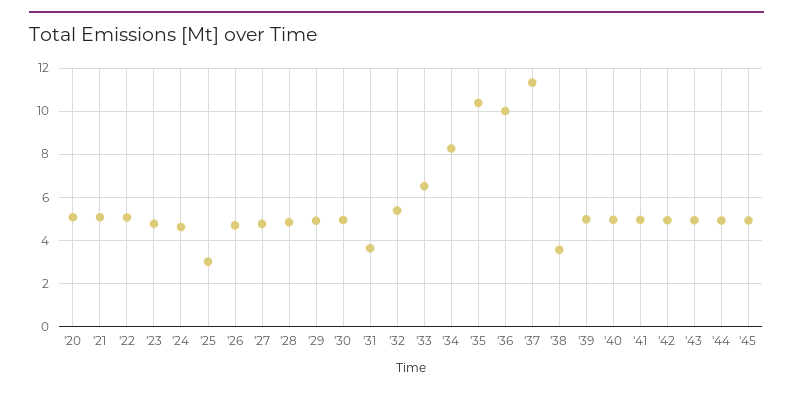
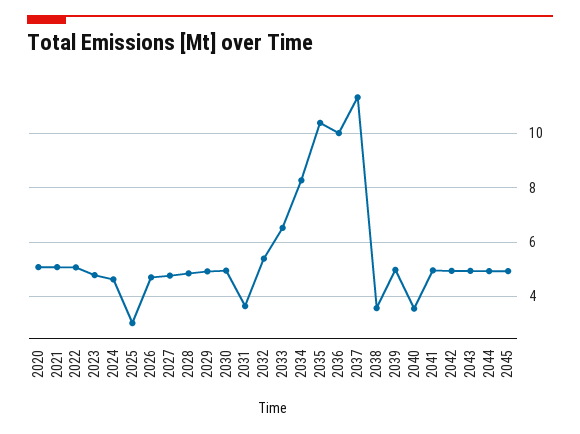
'40: 5 -> 3.5

